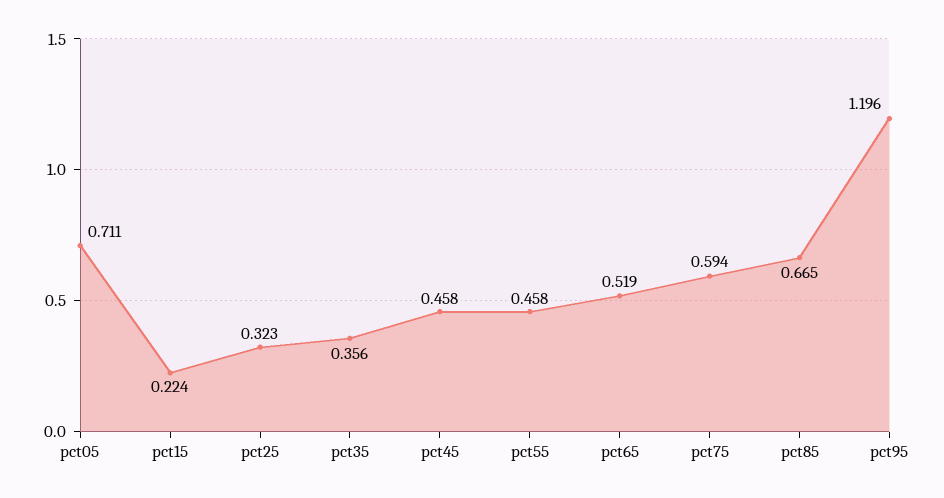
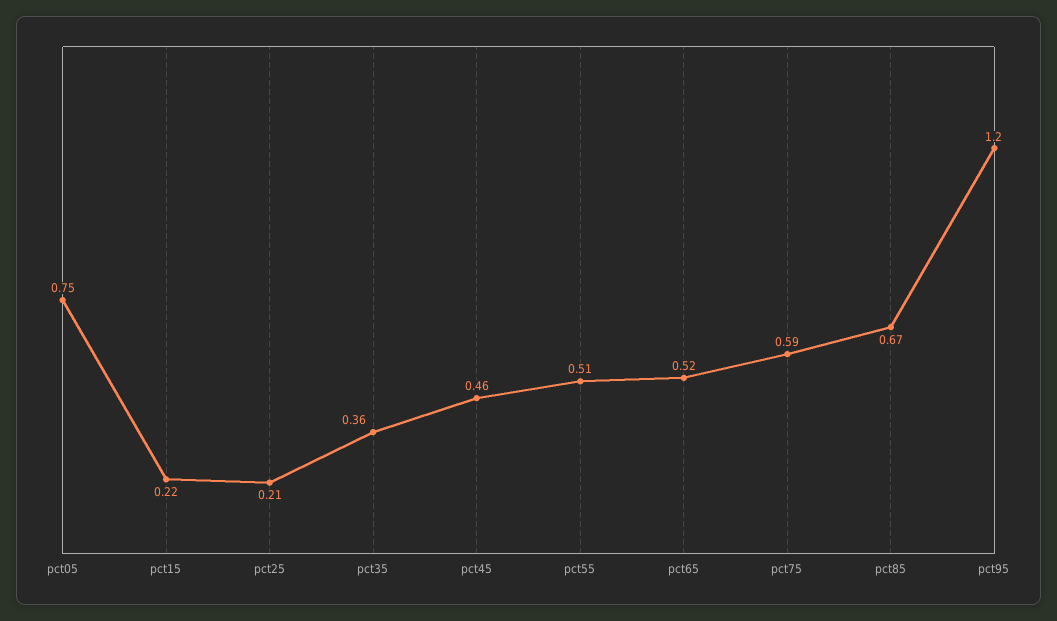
pct05: 0.711 -> 0.75
pct25: 0.323 -> 0.21
pct55: 0.458 -> 0.51

